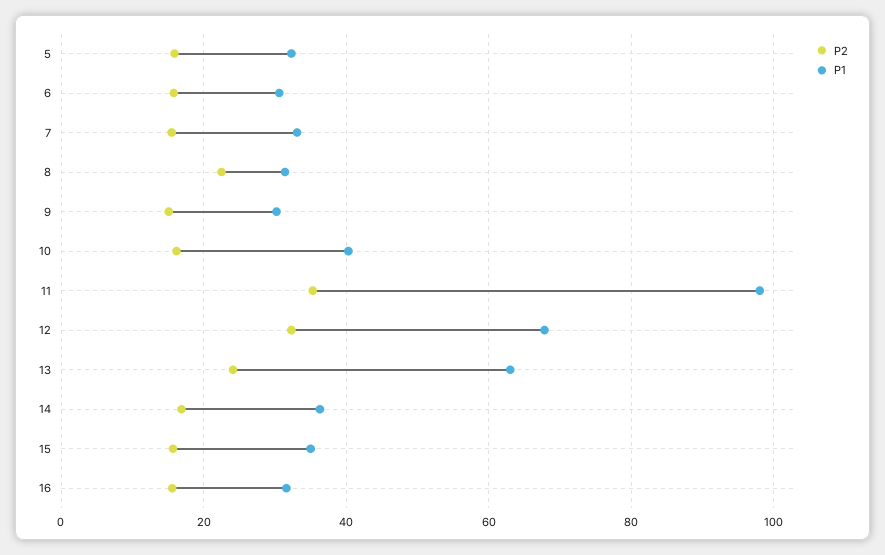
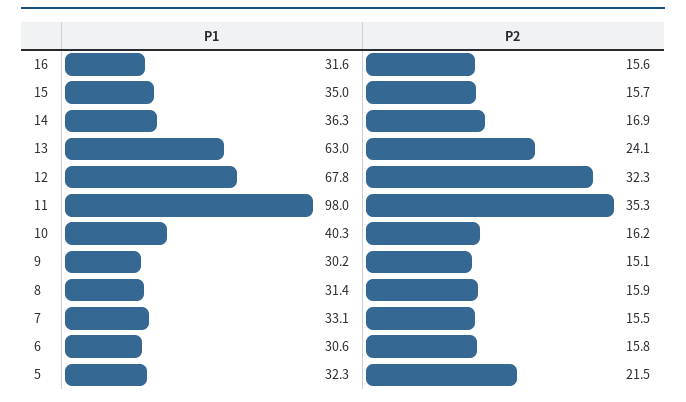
P2, 5: 16 -> 21.5
P2, 8: 22 -> 15.9

